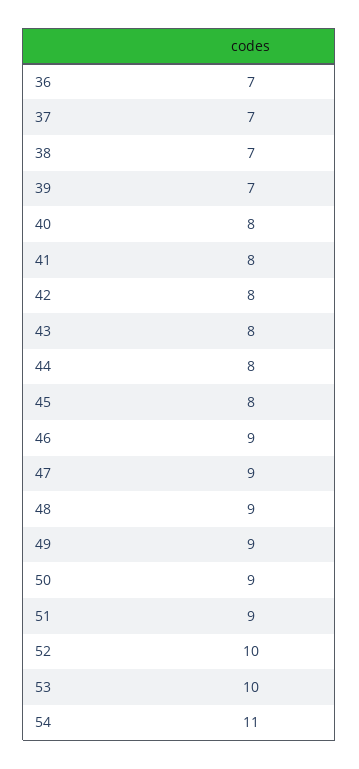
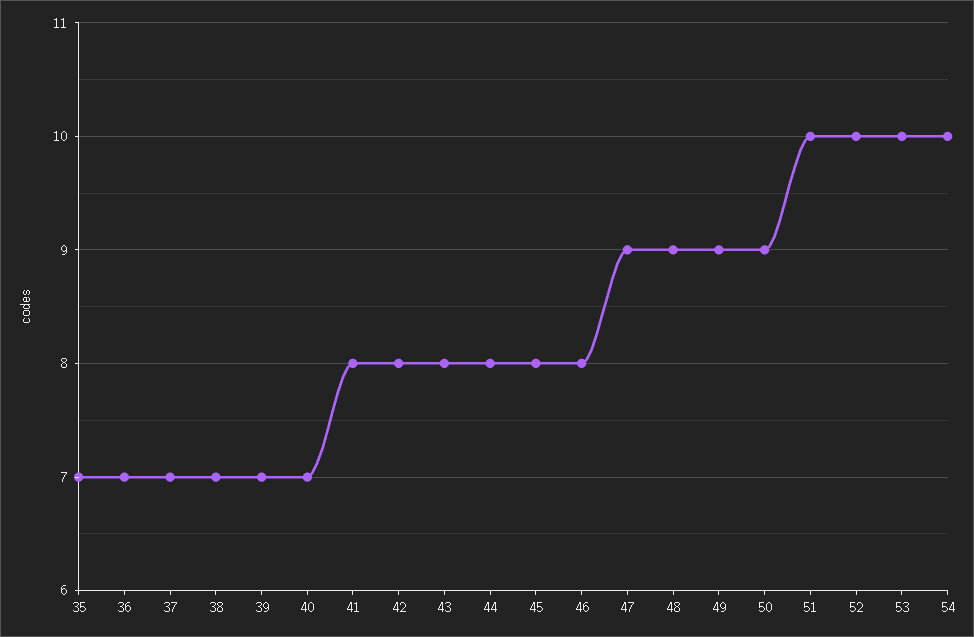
40: 8 -> 7
46: 9 -> 8
51: 9 -> 10
54: 11 -> 10
35: none -> 7

